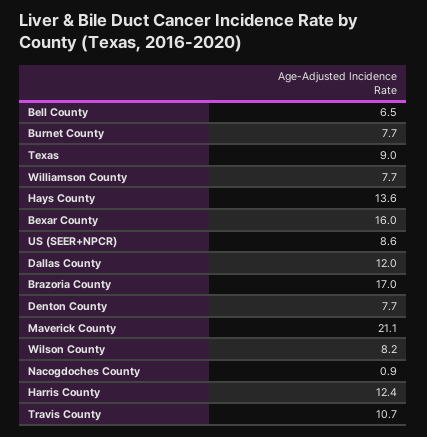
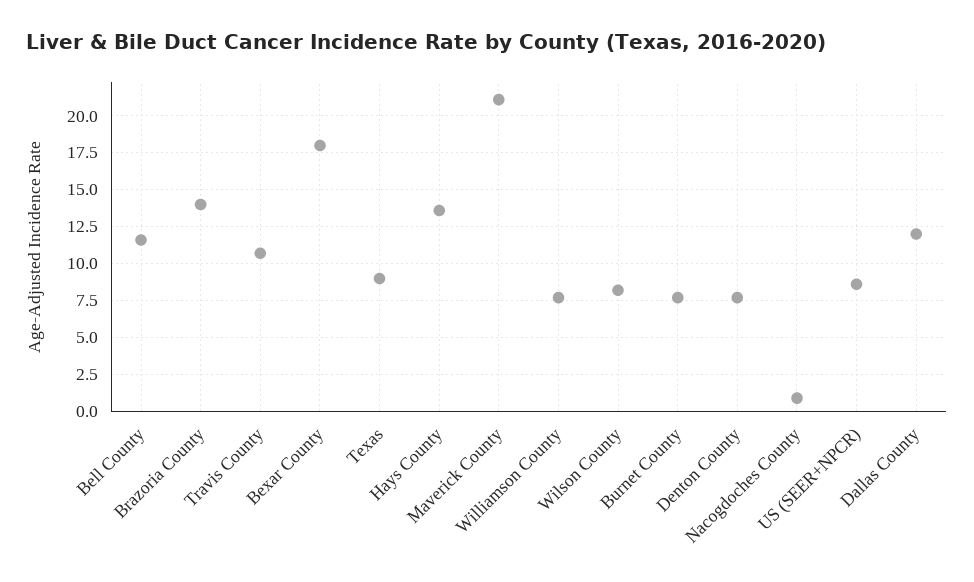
Bell County: 6.5 -> 11.5
Bexar County: 16 -> 18
Brazoria County: 17 -> 14
Harris County: 12.4 -> none

